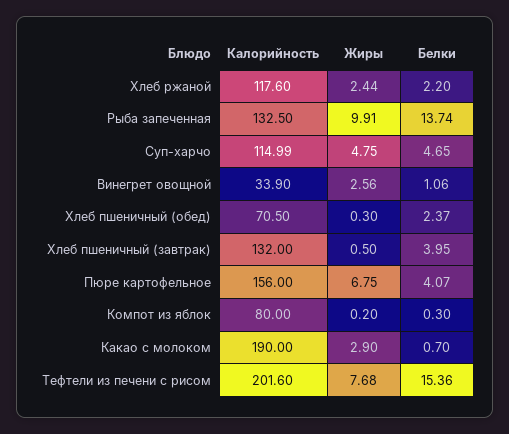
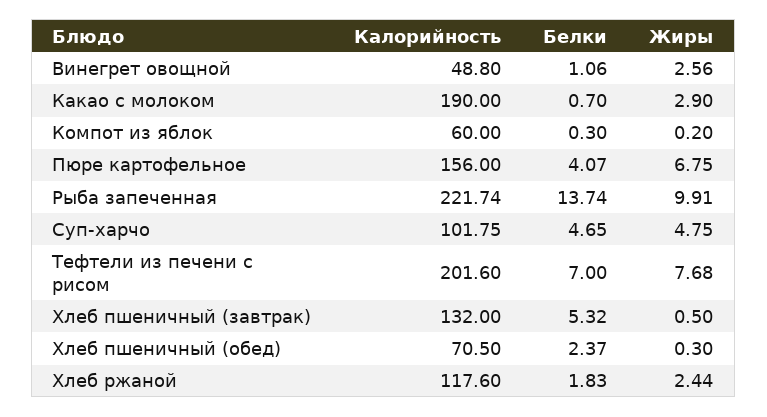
Белки, Хлеб ржаной: 2.2 -> 1.83
Калорийность, Рыба запеченная: 132.5 -> 221.74
Калорийность, Суп-харчо: 114.99 -> 101.75
Калорийность, Винегрет овощной: 33.9 -> 48.8
Белки, Хлеб пшеничный (завтрак): 3.95 -> 5.32
Калорийность, Компот из яблок: 80 -> 60
Белки, Тефтели из печени с рисом: 15.36 -> 7

